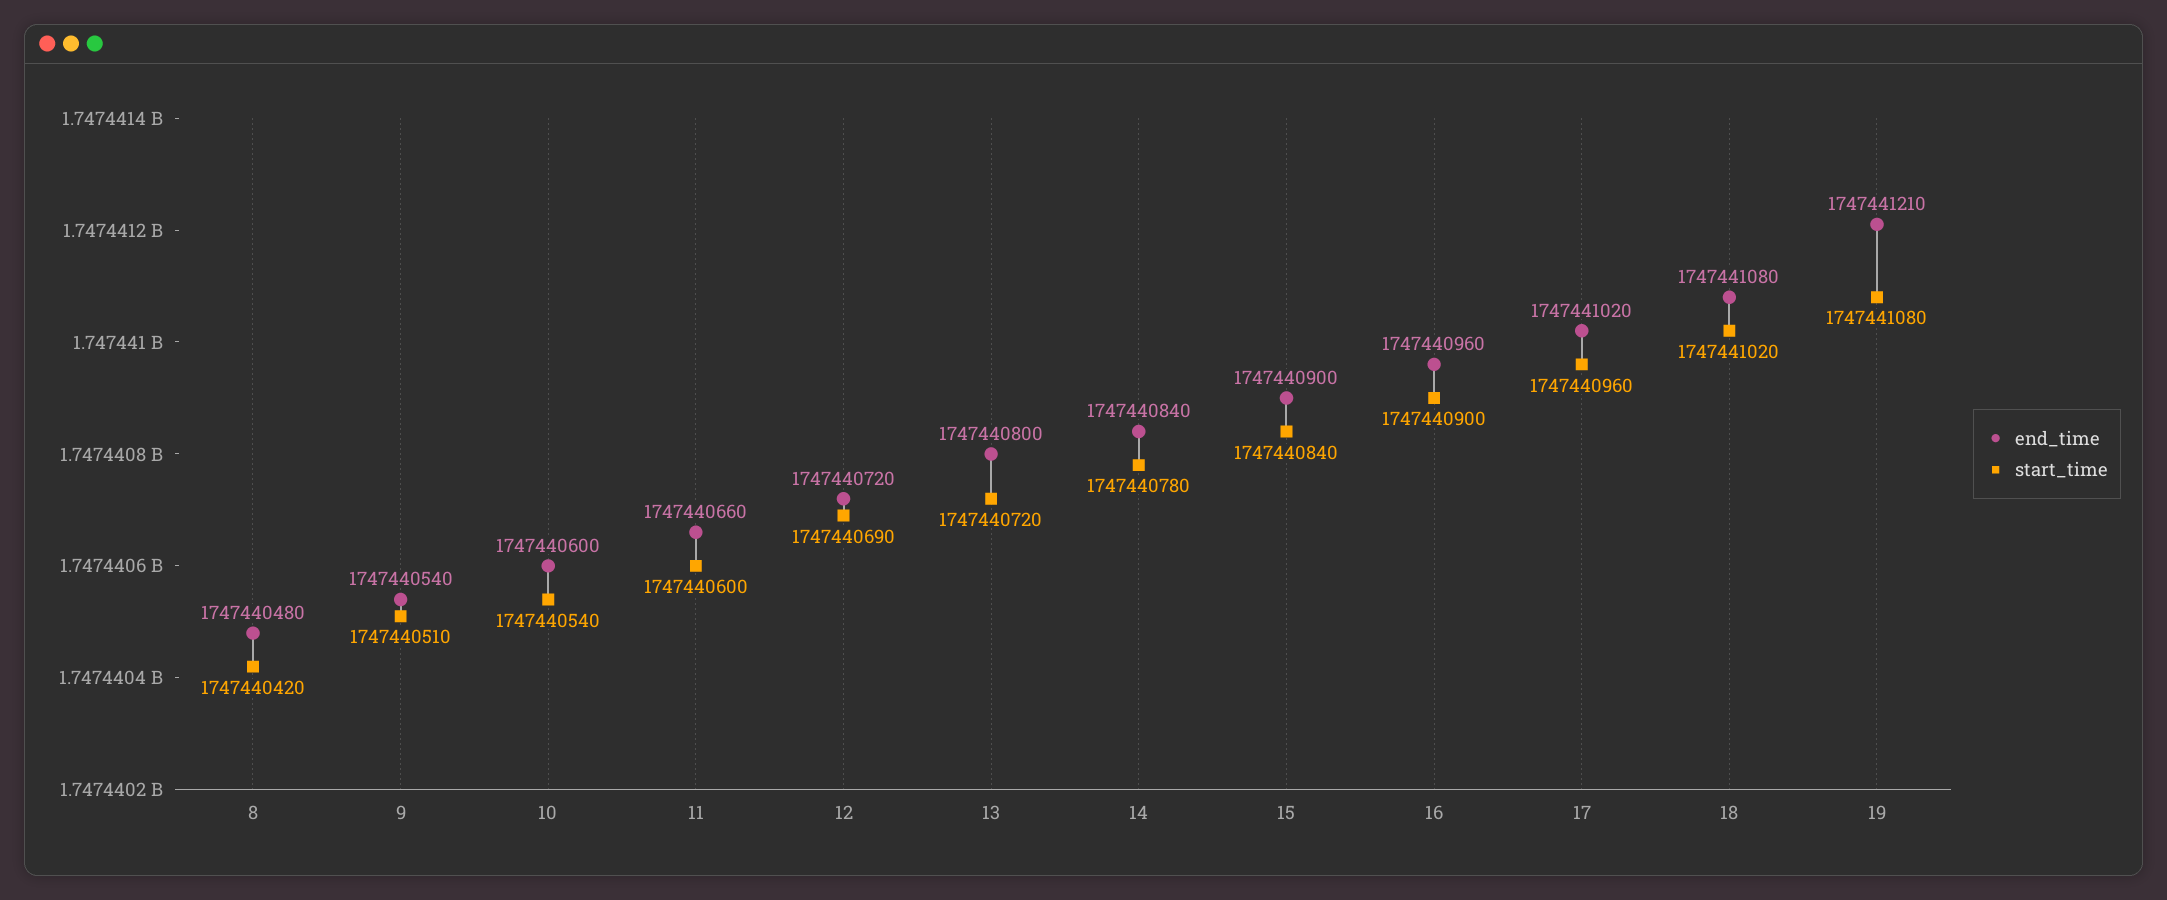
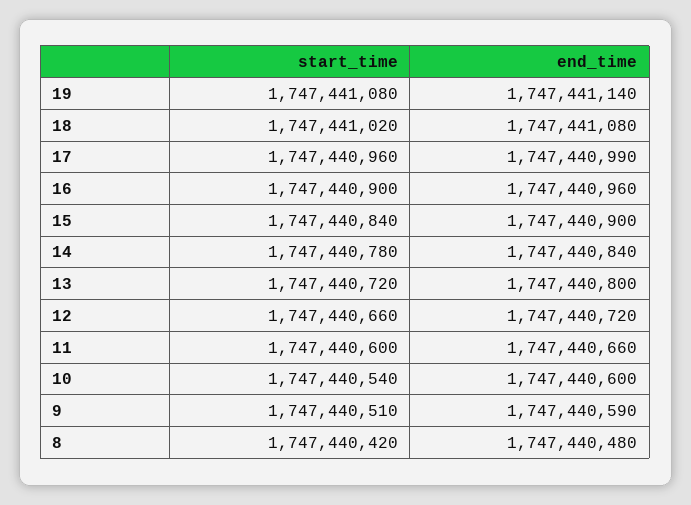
end_time, 9: 1747440540 -> 1747440590
start_time, 12: 1747440690 -> 1747440660
end_time, 17: 1747441020 -> 1747440990
end_time, 19: 1747441210 -> 1747441140

